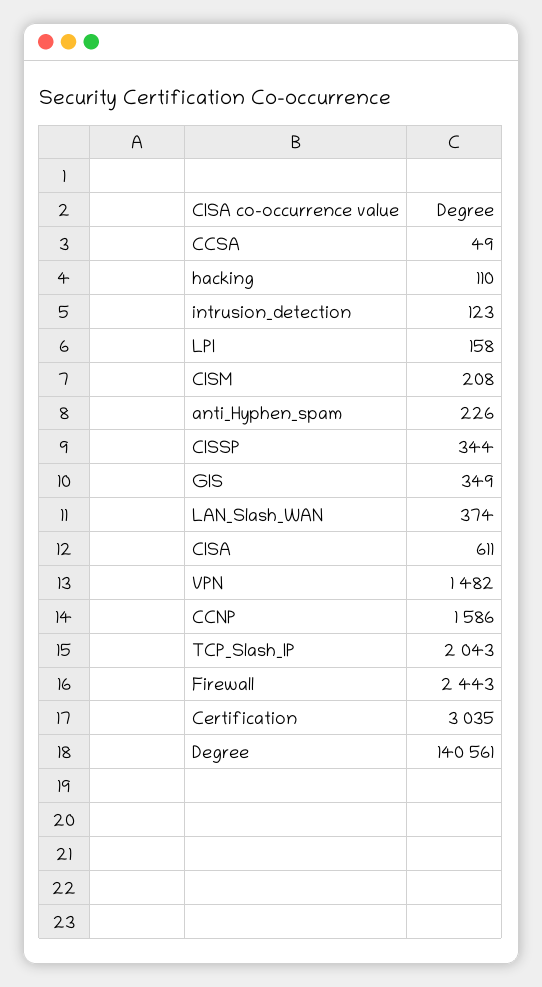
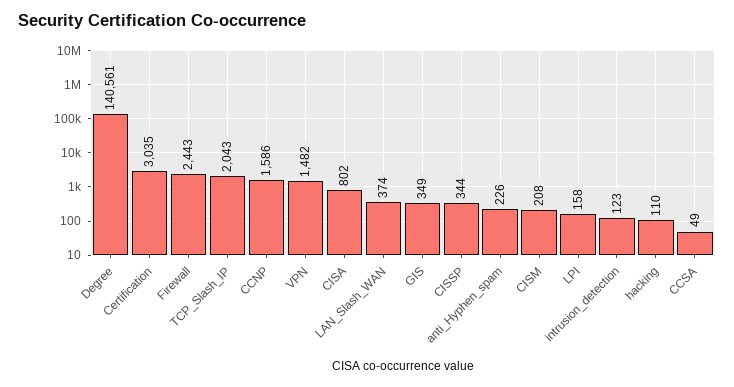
CISA: 611 -> 802

